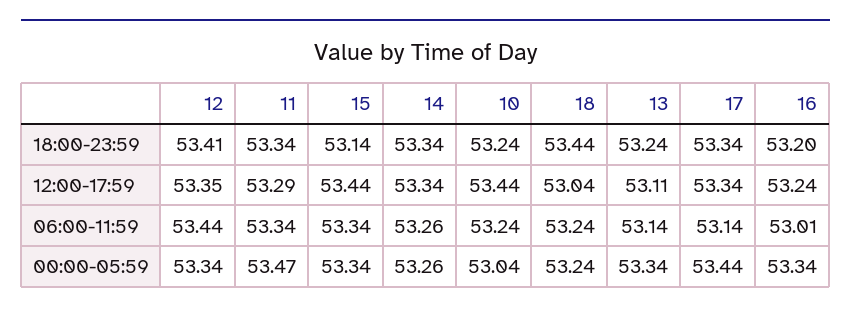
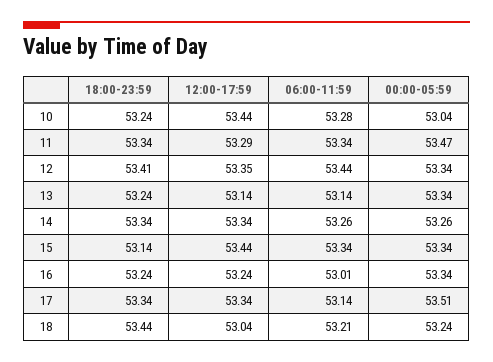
16, 18:00-23:59: 53.2 -> 53.24
13, 12:00-17:59: 53.11 -> 53.14
10, 06:00-11:59: 53.24 -> 53.28
18, 06:00-11:59: 53.24 -> 53.21
17, 00:00-05:59: 53.44 -> 53.51

